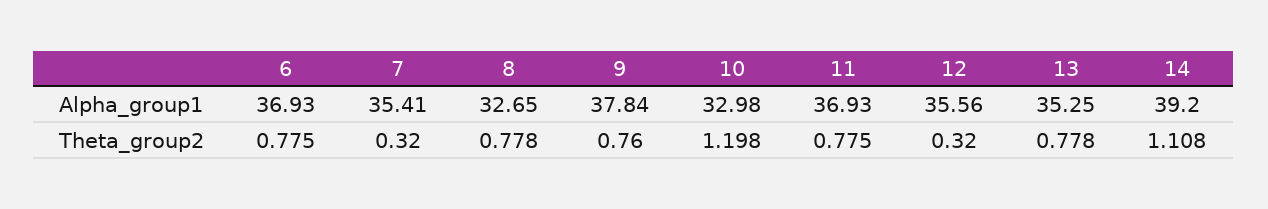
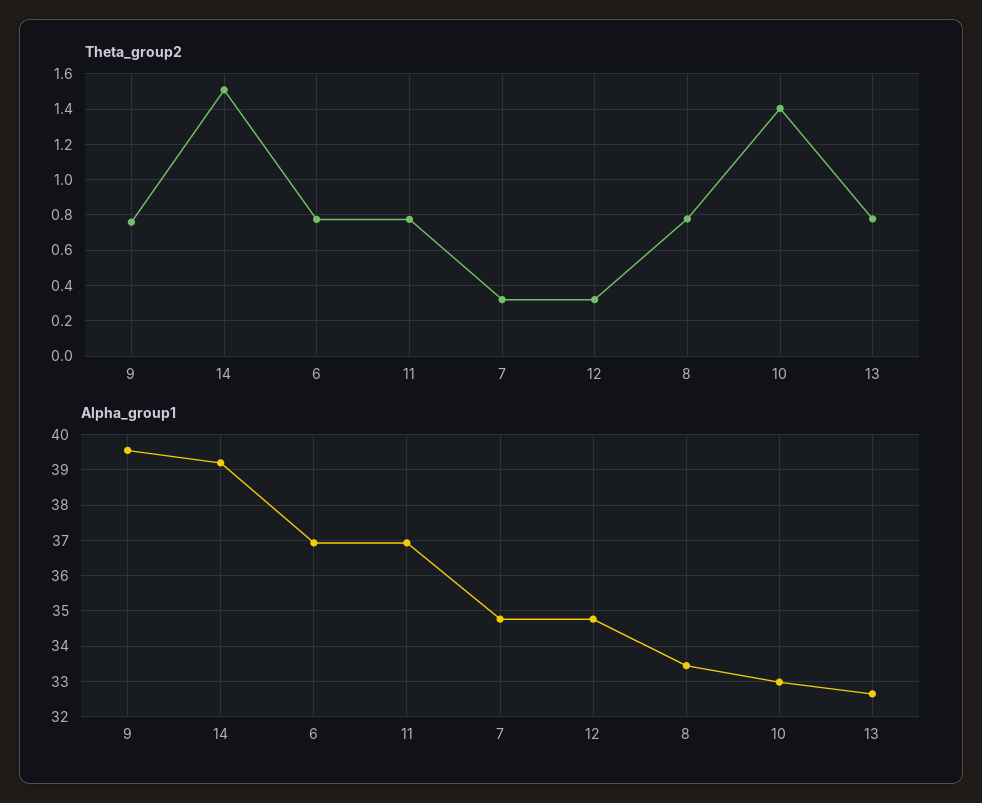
Alpha_group1, 7: 35.41 -> 34.8
Alpha_group1, 8: 32.65 -> 33.4
Alpha_group1, 9: 37.84 -> 39.6
Alpha_group1, 12: 35.56 -> 34.8
Alpha_group1, 13: 35.25 -> 32.6
Theta_group2, 10: 1.198 -> 1.4
Theta_group2, 14: 1.108 -> 1.5

